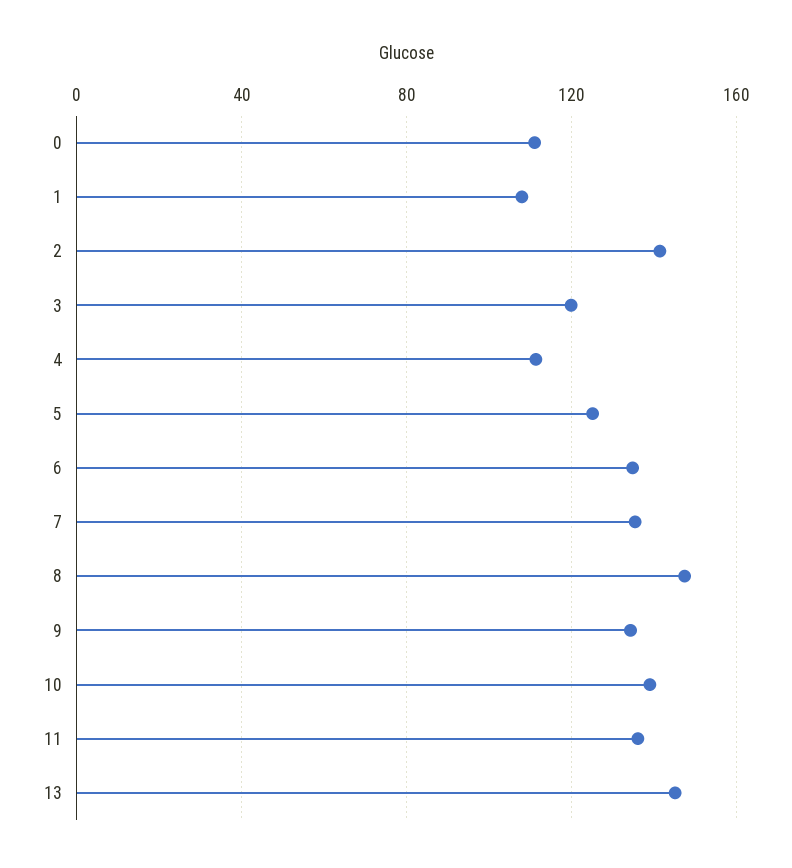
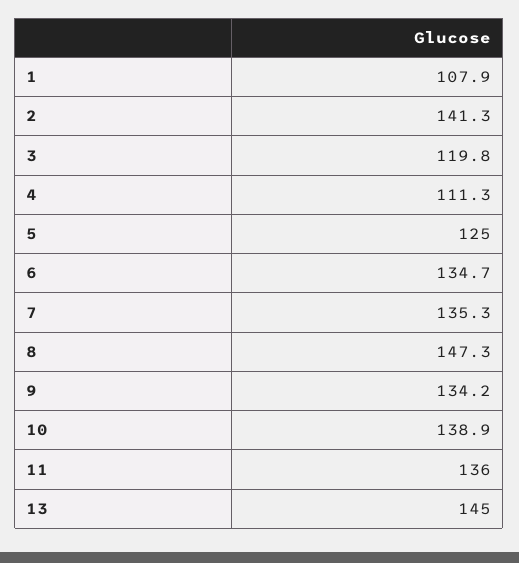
0: 110 -> none

